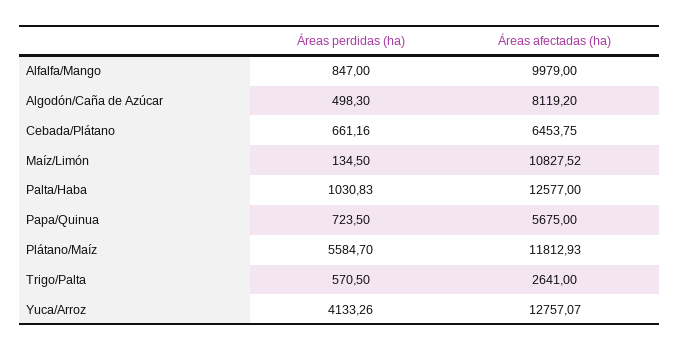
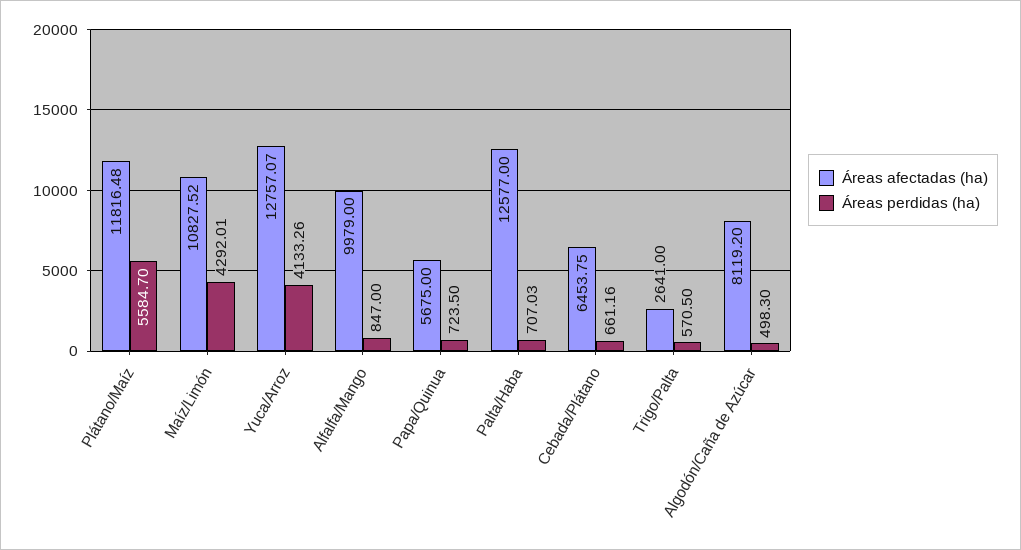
Áreas perdidas (ha), Maíz/Limón: 134.5 -> 4292.01
Áreas perdidas (ha), Palta/Haba: 1030.83 -> 707.03
Áreas afectadas (ha), Plátano/Maíz: 11812.93 -> 11816.48

